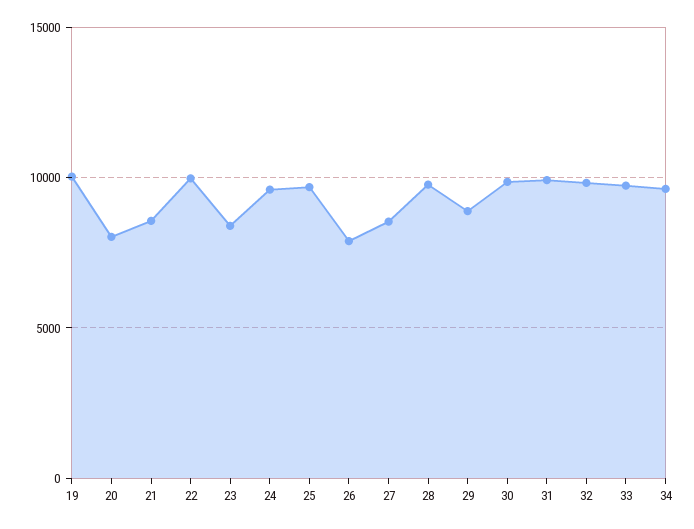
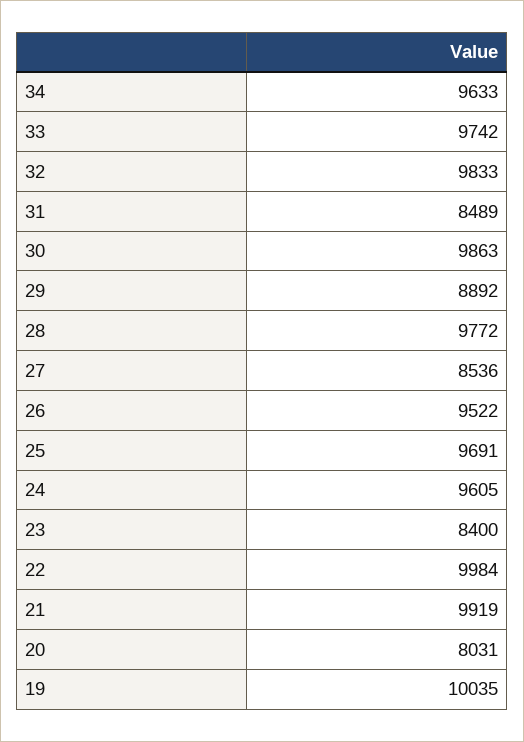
21: 8500 -> 9919
26: 8000 -> 9522
31: 10000 -> 8489

